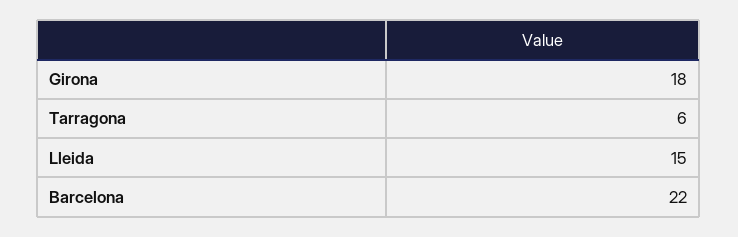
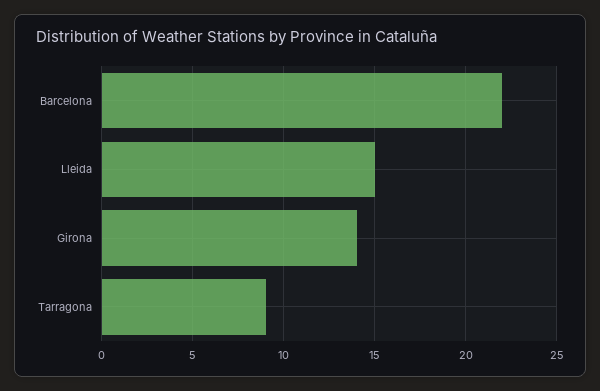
Girona: 18 -> 14
Tarragona: 6 -> 9

